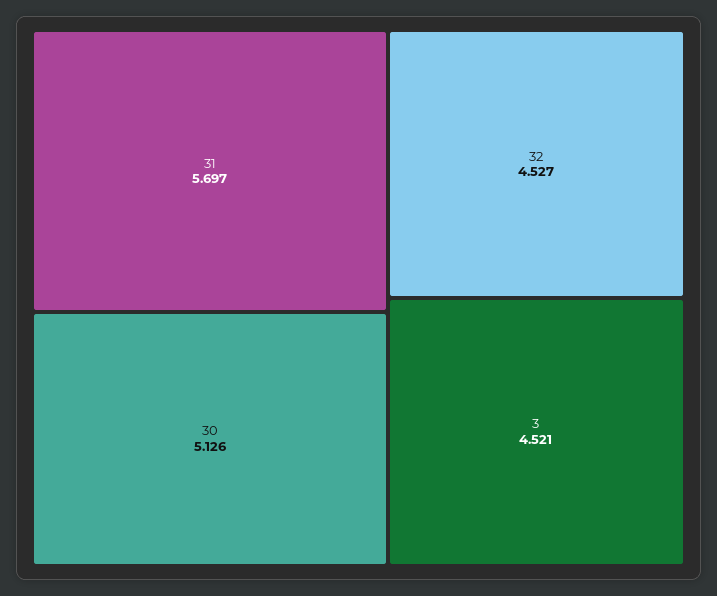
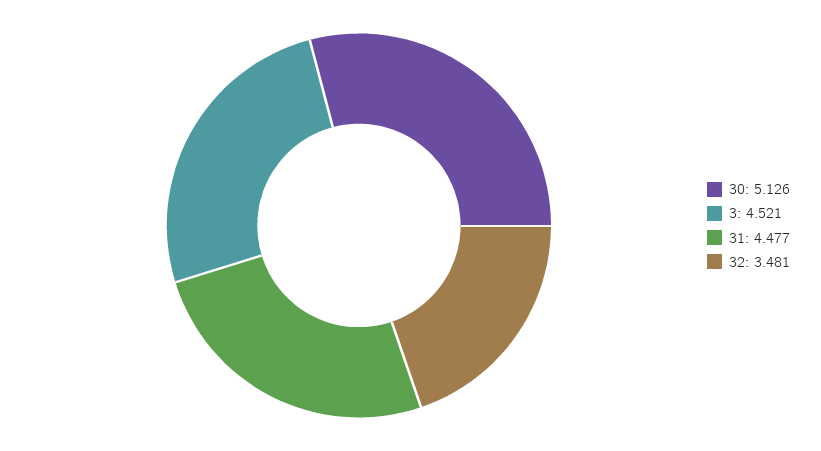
31: 5.697 -> 4.477
32: 4.527 -> 3.481

